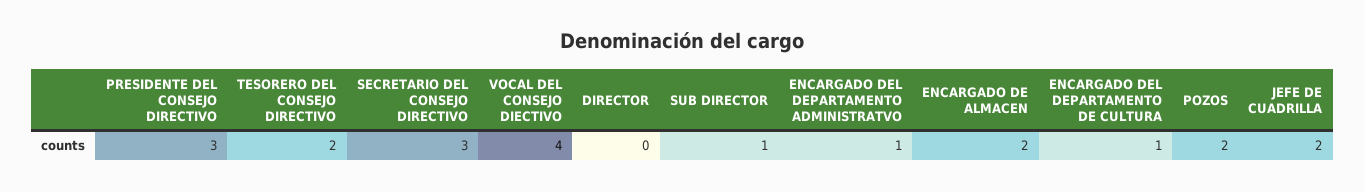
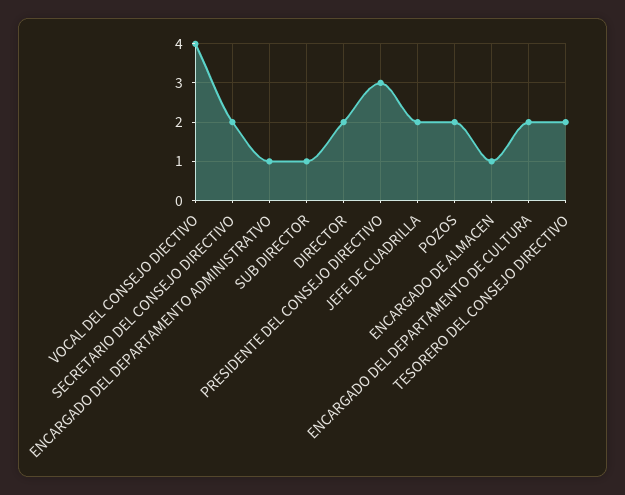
SECRETARIO DEL CONSEJO DIRECTIVO: 3 -> 2
DIRECTOR: 0 -> 2
ENCARGADO DE ALMACEN: 2 -> 1
ENCARGADO DEL DEPARTAMENTO DE CULTURA: 1 -> 2

